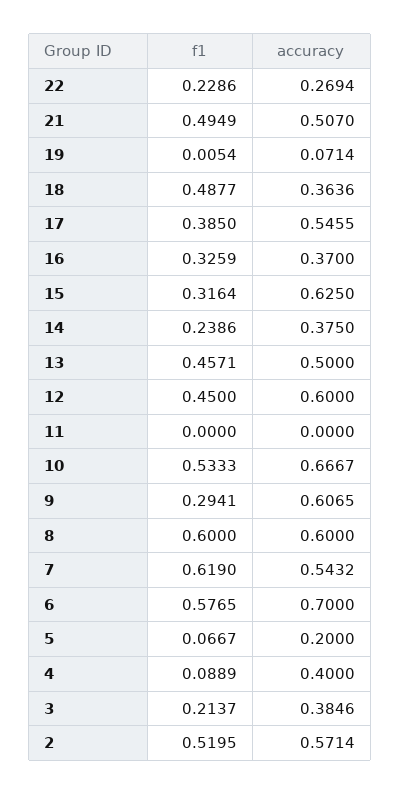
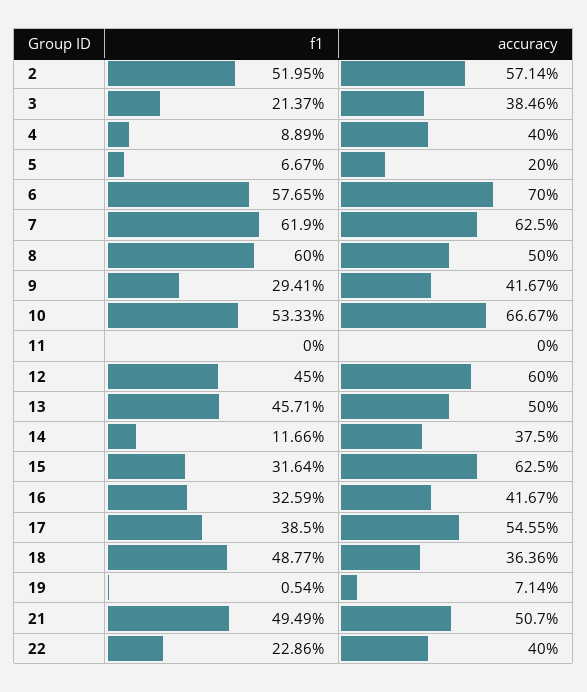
accuracy, 22: 0.2694 -> 0.4
accuracy, 16: 0.37 -> 0.4167
f1, 14: 0.2386 -> 0.1166
accuracy, 9: 0.6065 -> 0.4167
accuracy, 8: 0.6 -> 0.5
accuracy, 7: 0.5432 -> 0.625

